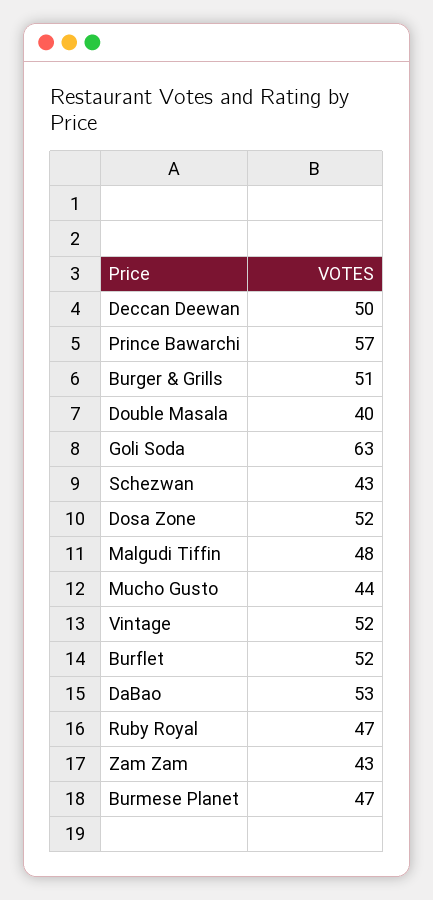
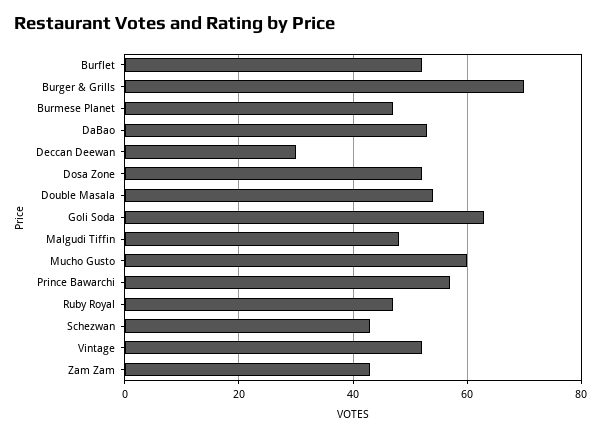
Deccan Deewan: 50 -> 30
Burger & Grills: 51 -> 70
Double Masala: 40 -> 55
Mucho Gusto: 44 -> 60

